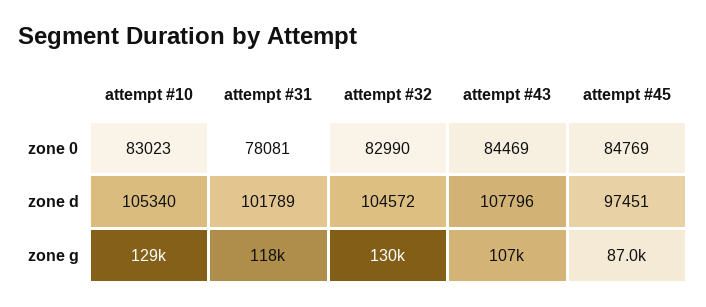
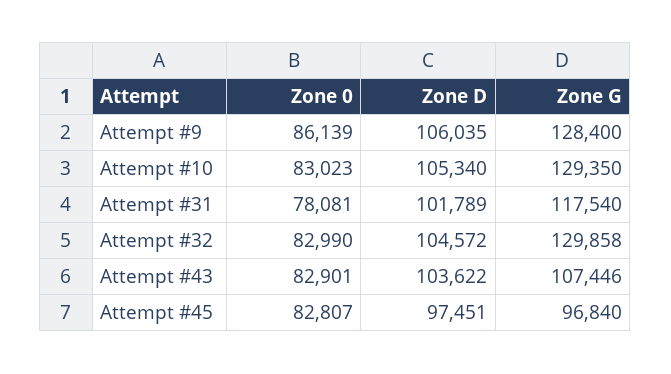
attempt #43, zone 0: 84469 -> 82901
attempt #45, zone 0: 84769 -> 82807
attempt #43, zone d: 107796 -> 103622
attempt #45, zone g: 87000 -> 96840
Attempt #9, zone 0: none -> 86139
Attempt #9, zone d: none -> 106035
Attempt #9, zone g: none -> 128400

